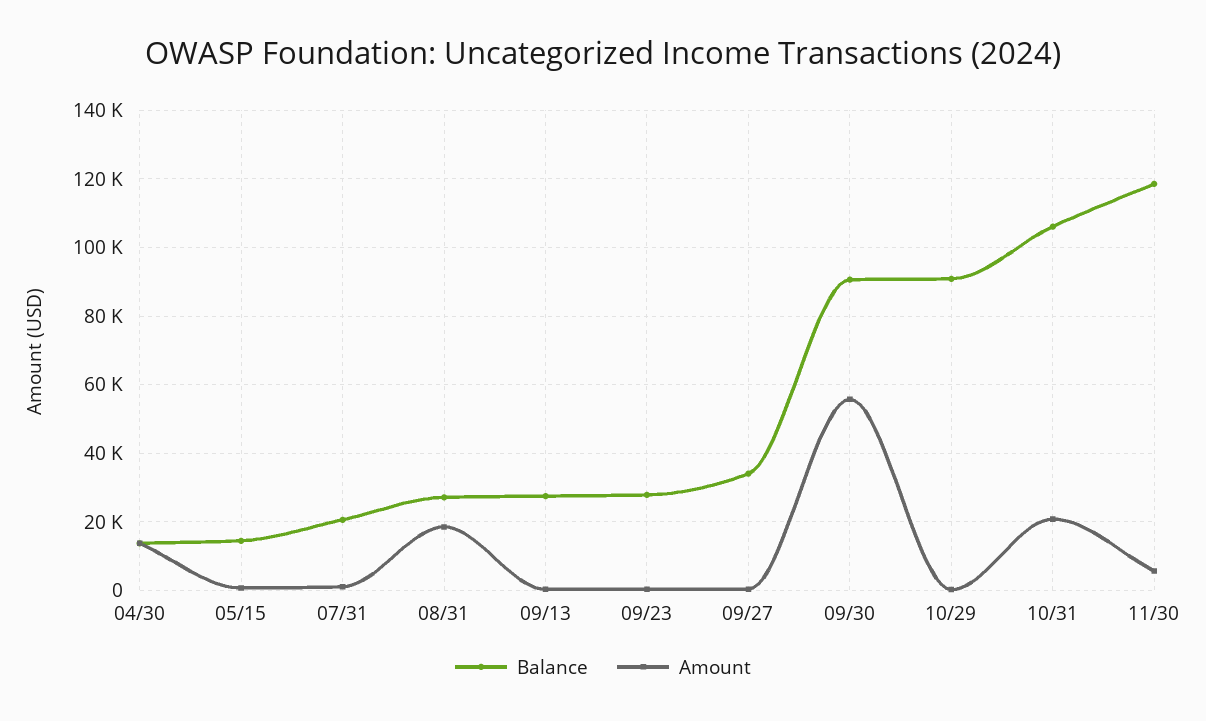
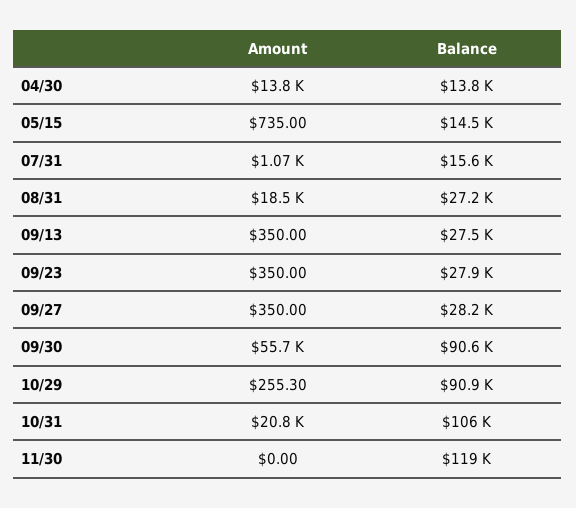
Balance, 07/31: 20000 -> 15600
Balance, 09/27: 34000 -> 28200
Amount, 11/30: 6000 -> 0

